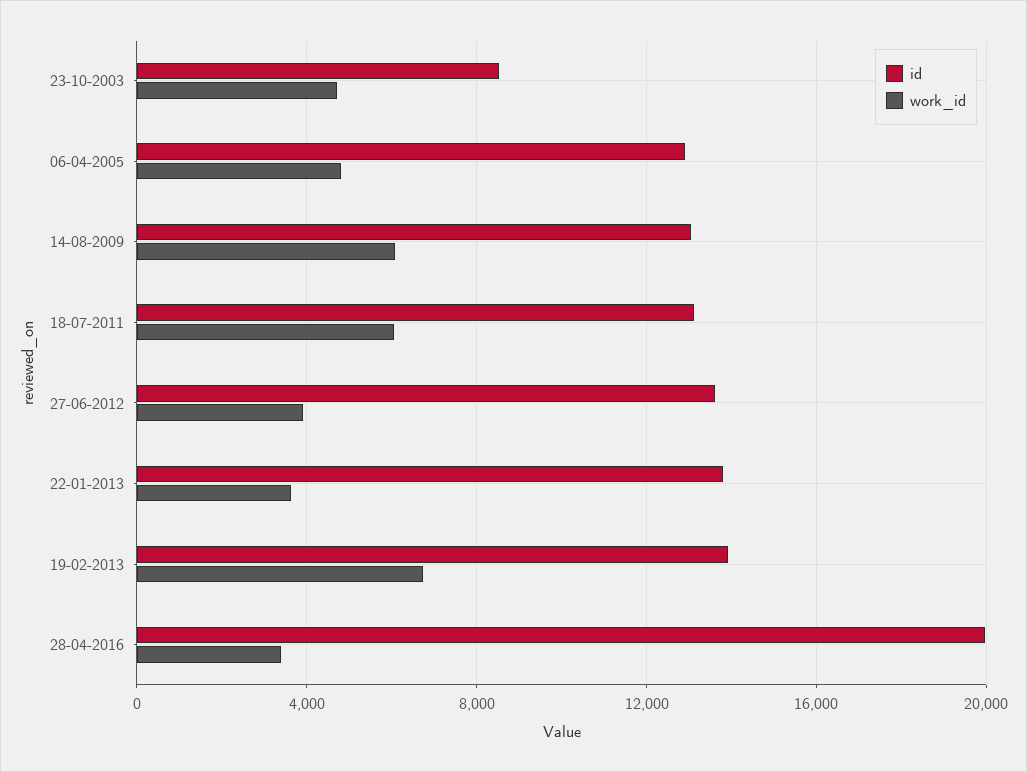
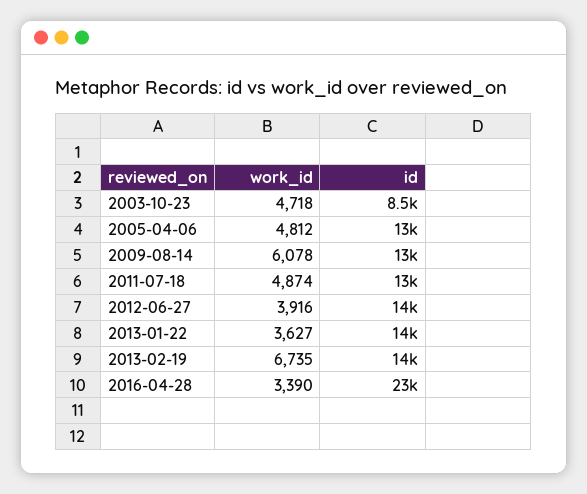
work_id, 18-07-2011: 6000 -> 4874
id, 28-04-2016: 20000 -> 23000

